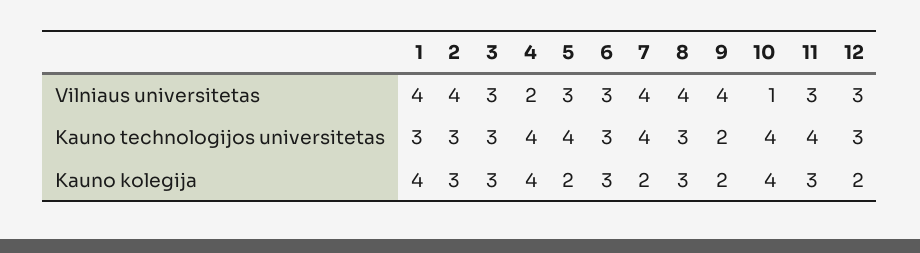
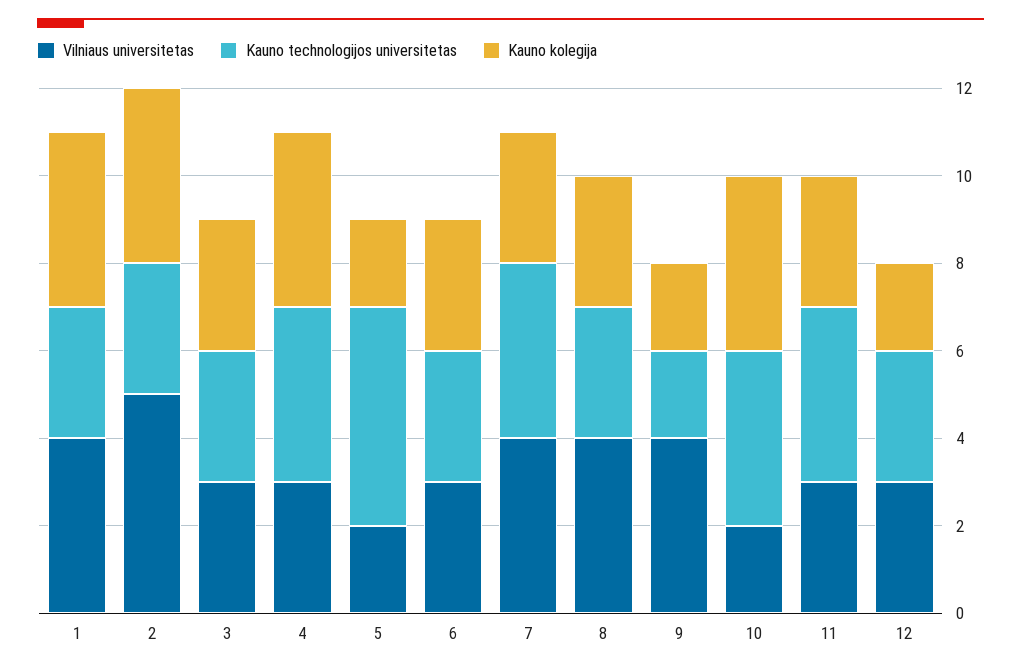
Vilniaus universitetas, 2: 4 -> 5
Vilniaus universitetas, 4: 2 -> 3
Vilniaus universitetas, 5: 3 -> 2
Vilniaus universitetas, 10: 1 -> 2
Kauno technologijos universitetas, 5: 4 -> 5
Kauno kolegija, 2: 3 -> 4
Kauno kolegija, 7: 2 -> 3

